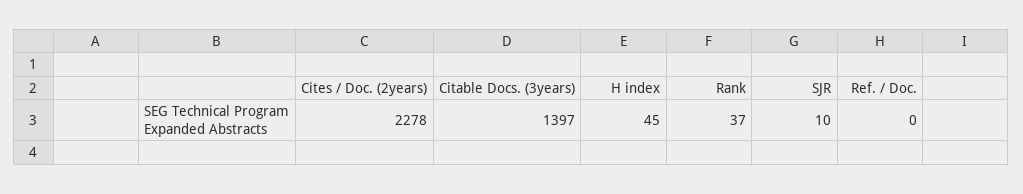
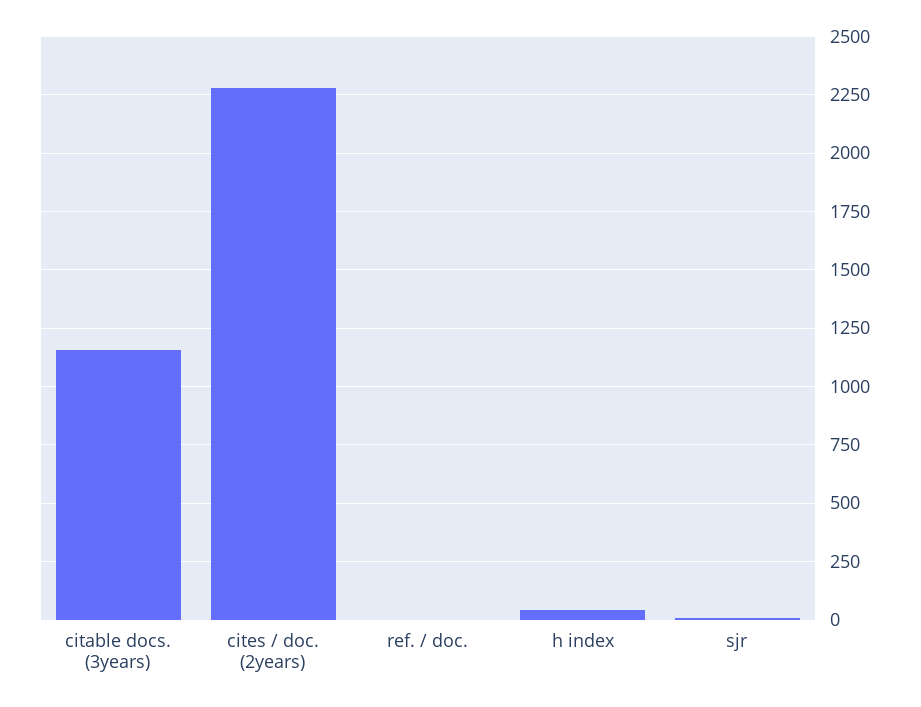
Citable Docs. (3years): 1397 -> 1150
Rank: 37 -> none

